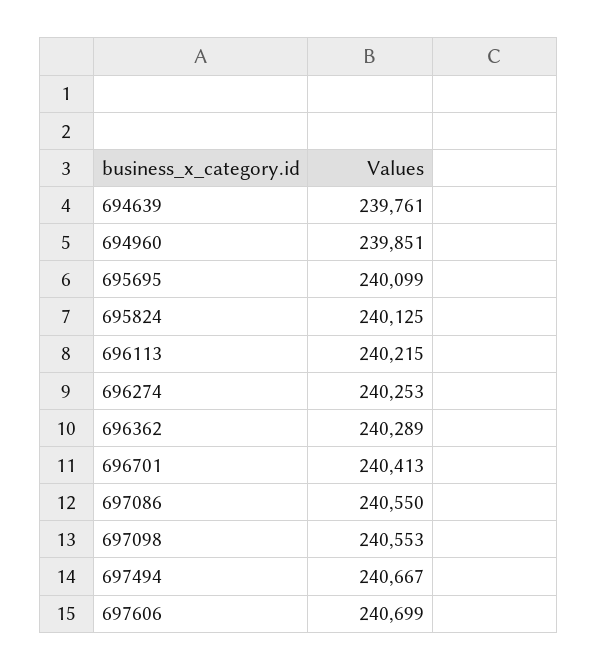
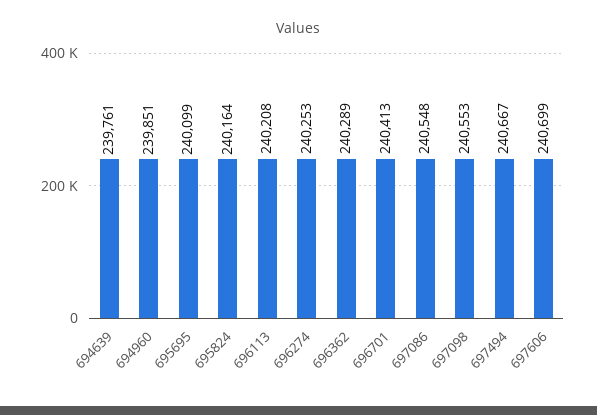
695824: 240125 -> 240164
696113: 240215 -> 240208
697086: 240550 -> 240548

